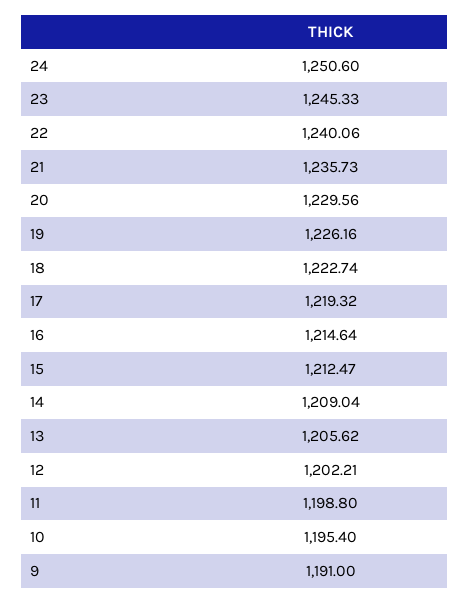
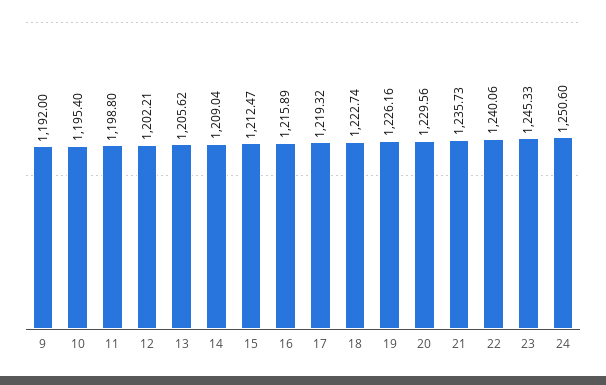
16: 1214.64 -> 1215.89
9: 1191 -> 1192

